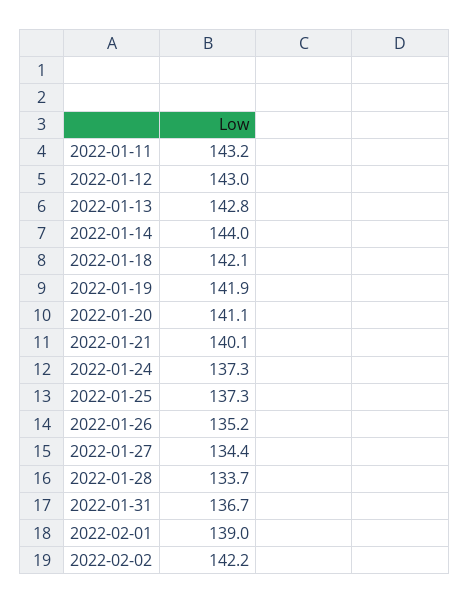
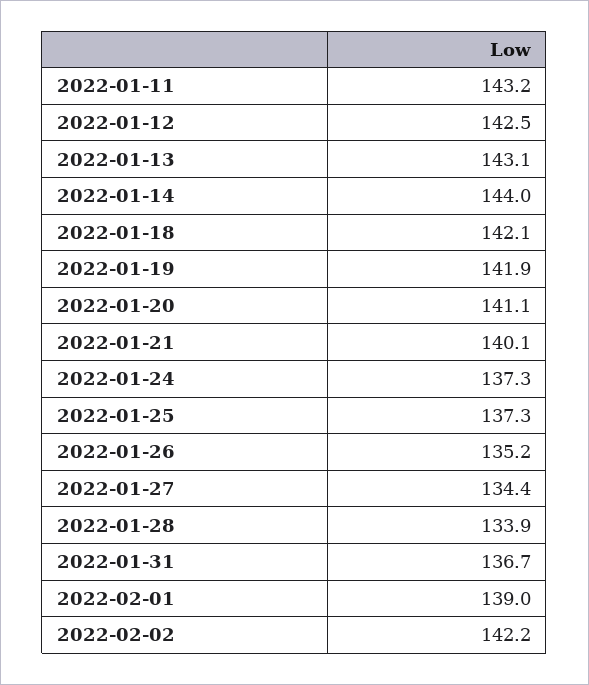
2022-01-12: 143 -> 142.5
2022-01-13: 142.8 -> 143.1
2022-01-28: 133.7 -> 133.9

